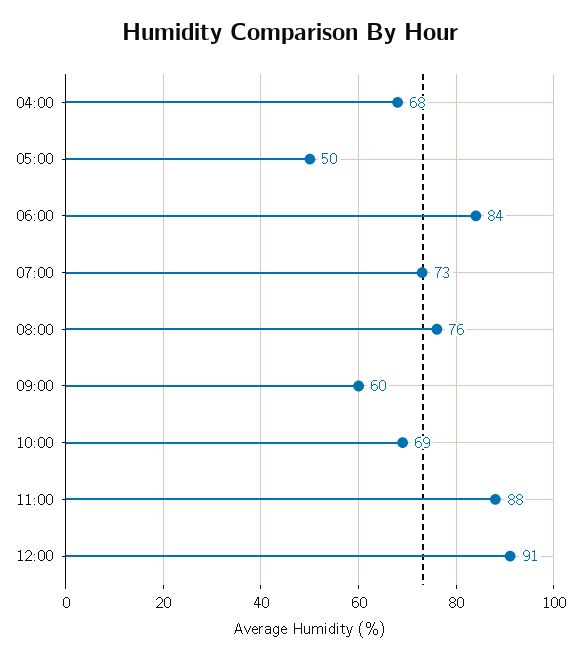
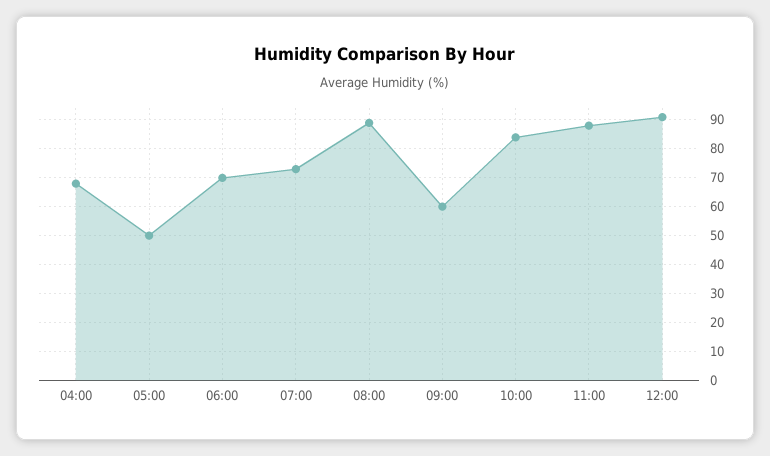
06:00: 84 -> 70
08:00: 76 -> 90
10:00: 69 -> 85

